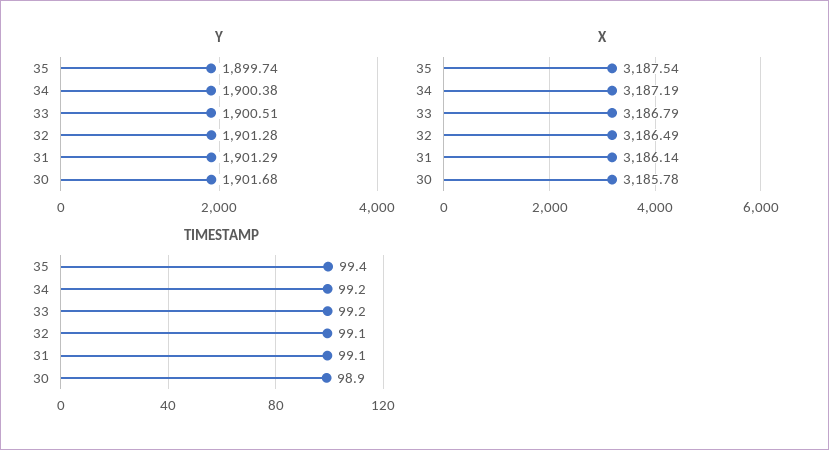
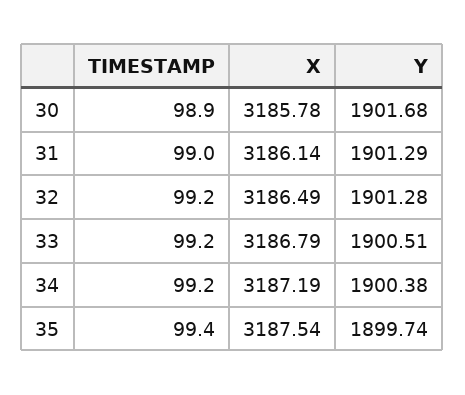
TIMESTAMP, 32: 99.1 -> 99.2
TIMESTAMP, 31: 99.1 -> 99

